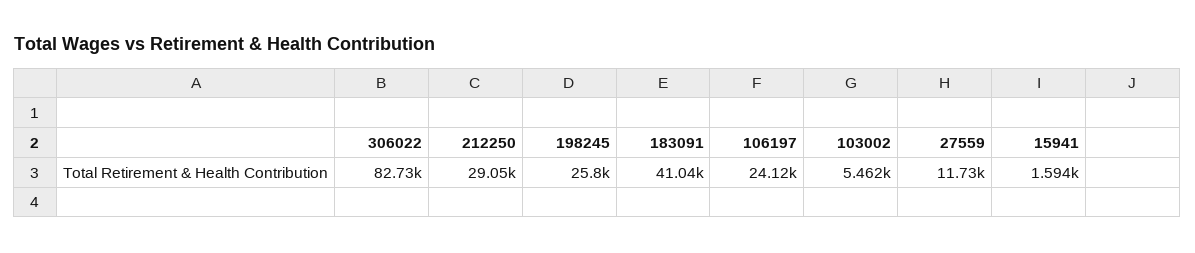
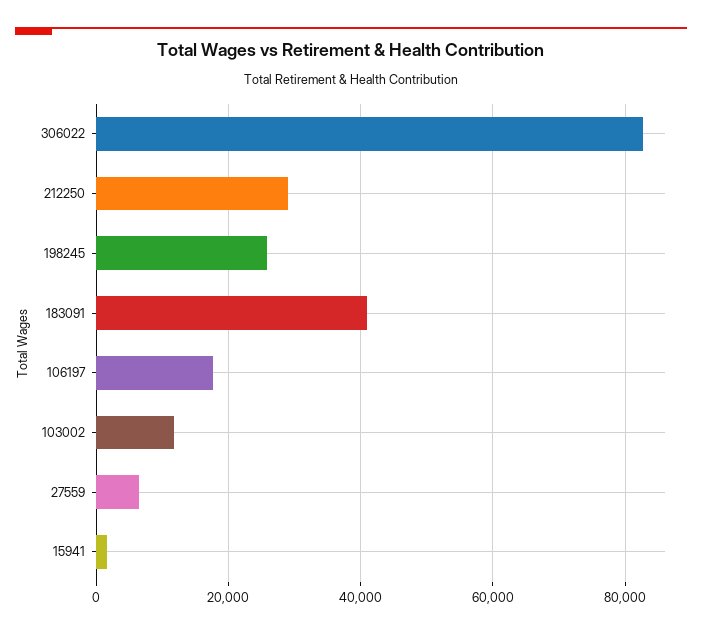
106197: 24120 -> 18000
103002: 5462 -> 12000
27559: 11730 -> 6000

